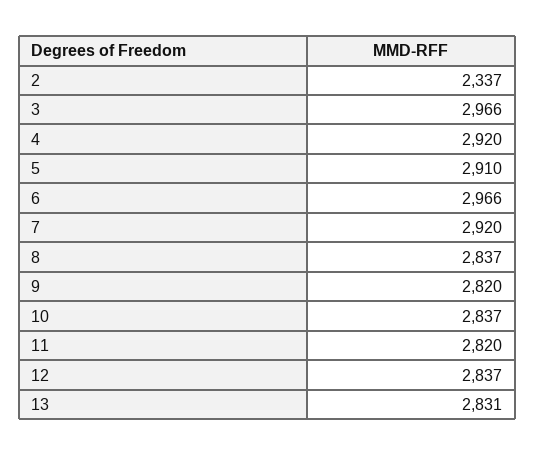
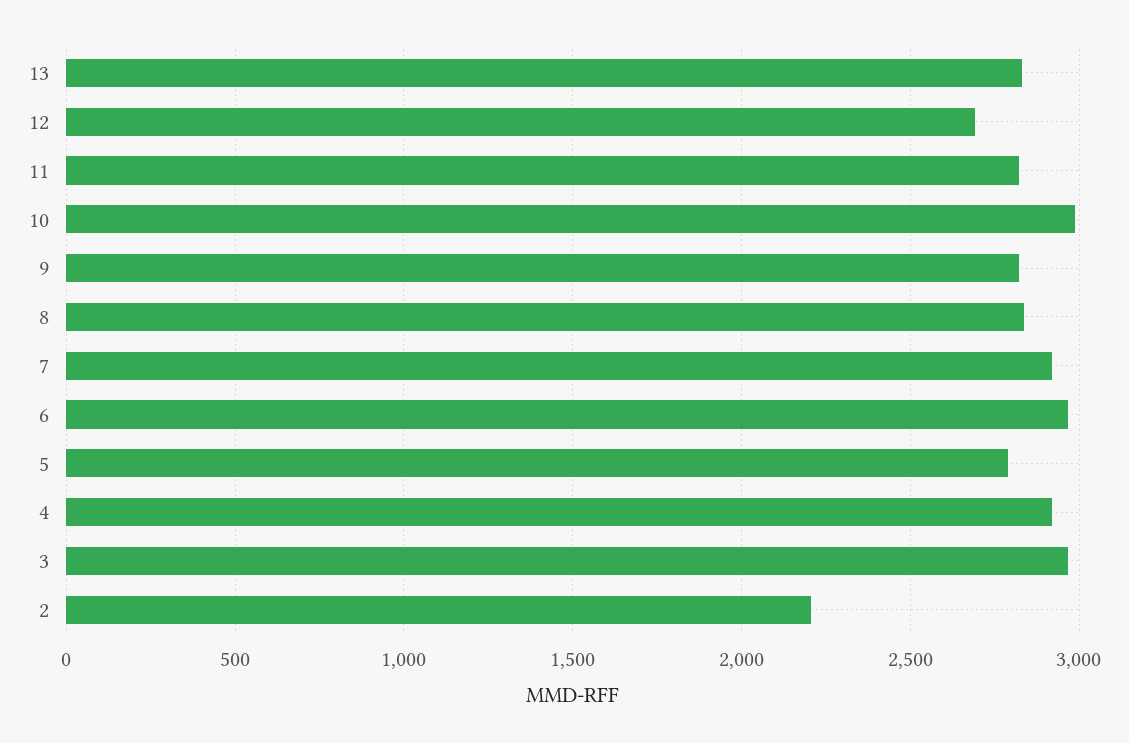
2: 2337 -> 2200
5: 2910 -> 2800
10: 2837 -> 3000
12: 2837 -> 2700

